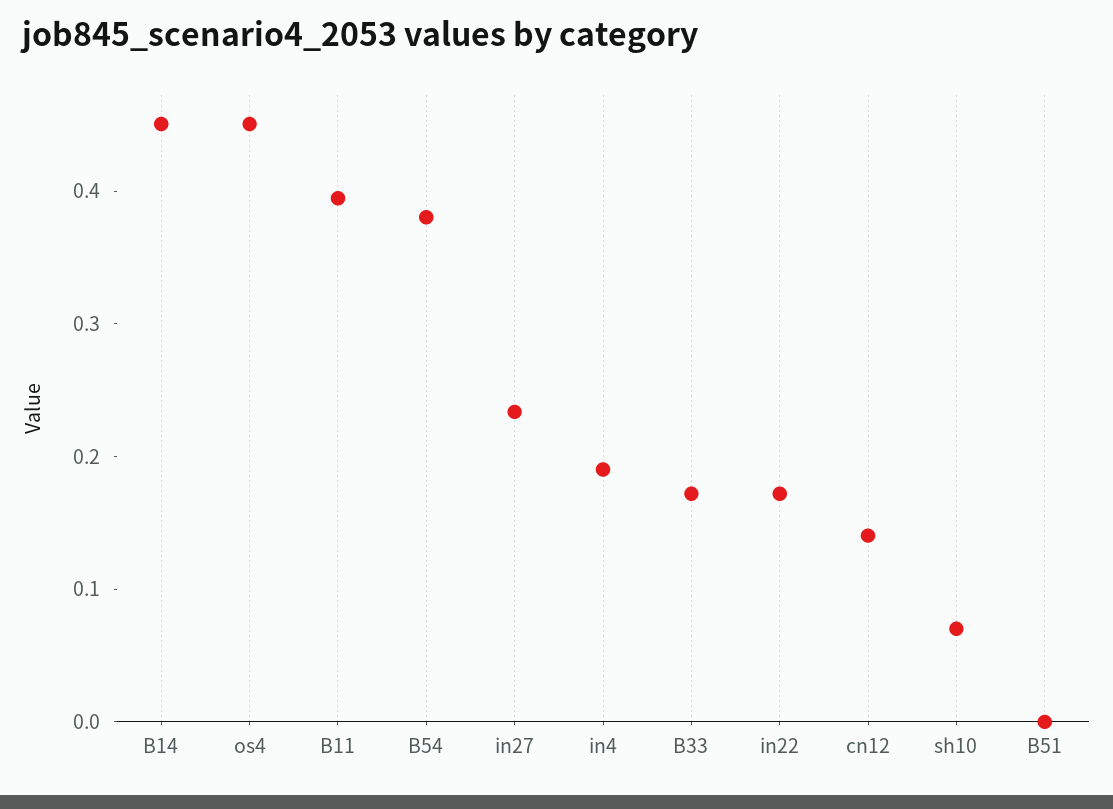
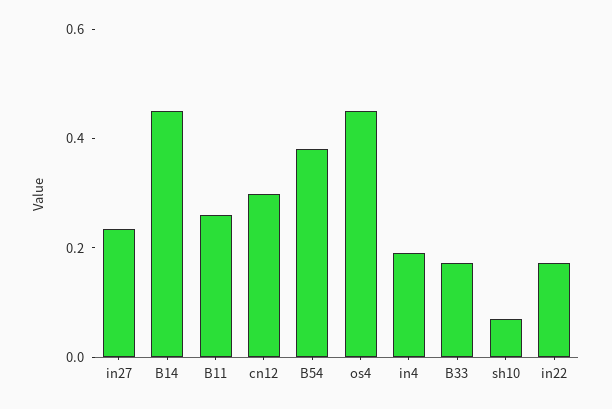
B11: 0.4 -> 0.25
cn12: 0.14 -> 0.3
B51: 0 -> none

